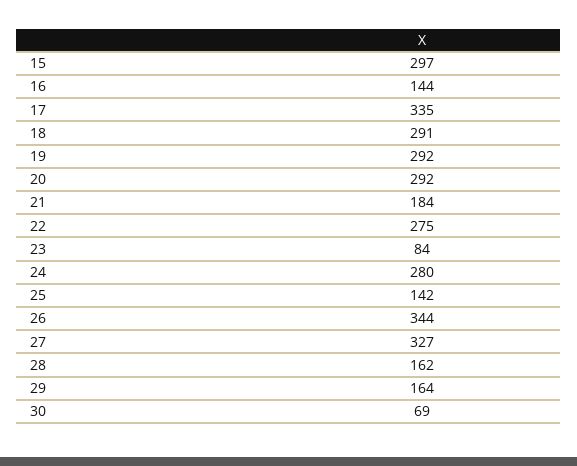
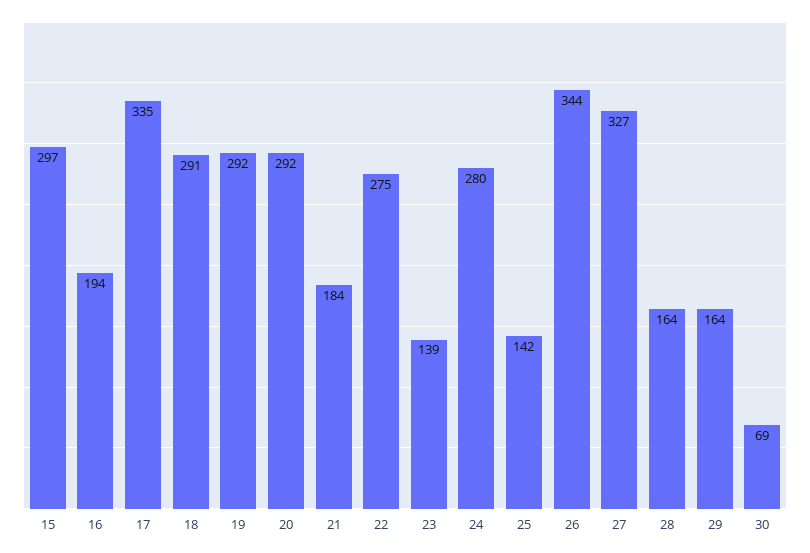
16: 144 -> 194
23: 84 -> 139
28: 162 -> 164

